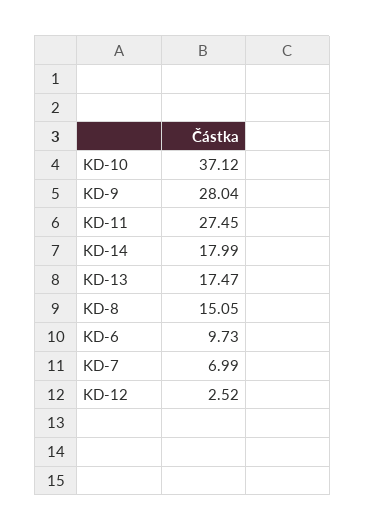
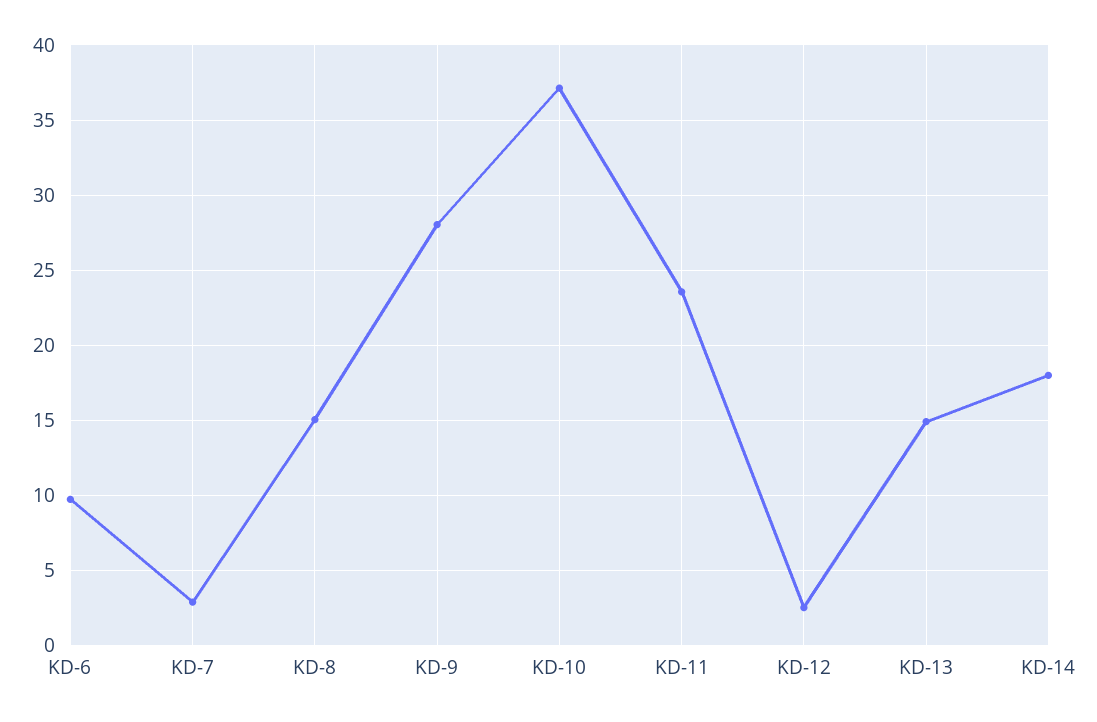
KD-11: 27.45 -> 23.5
KD-13: 17.47 -> 15
KD-7: 6.99 -> 3

